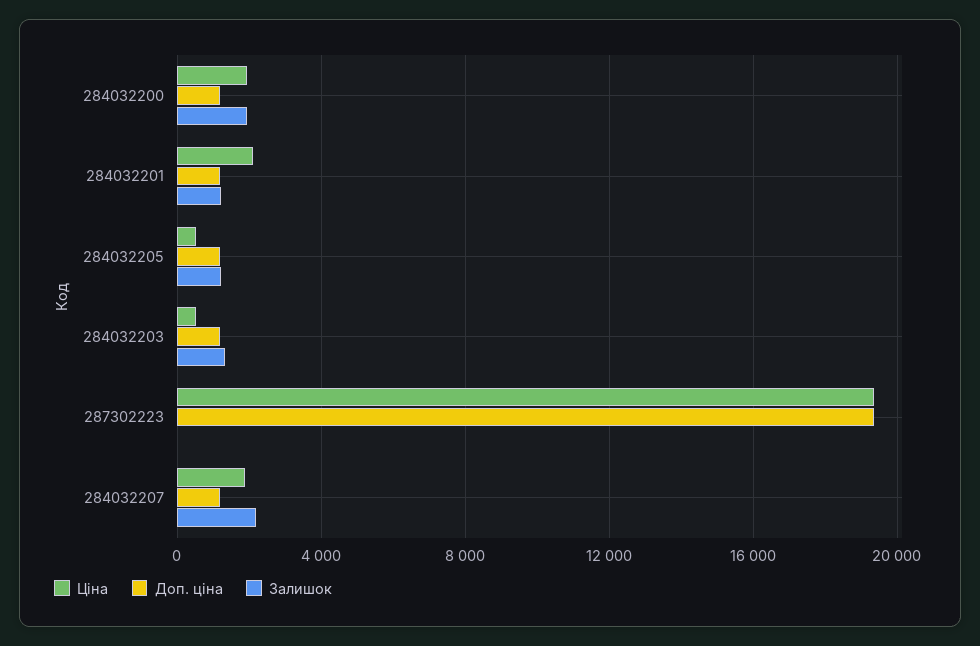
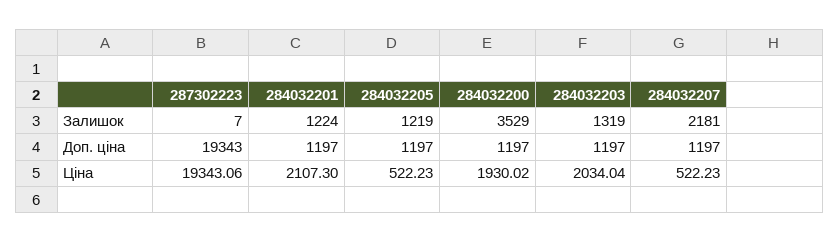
Залишок, 284032200: 2000 -> 3529
Ціна, 284032203: 500 -> 2034.04
Ціна, 284032207: 2000 -> 522.23

